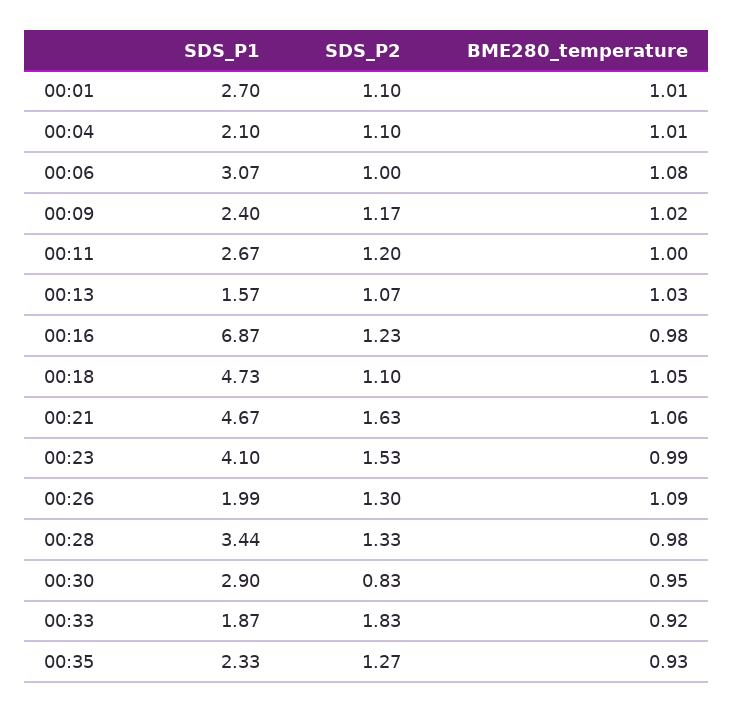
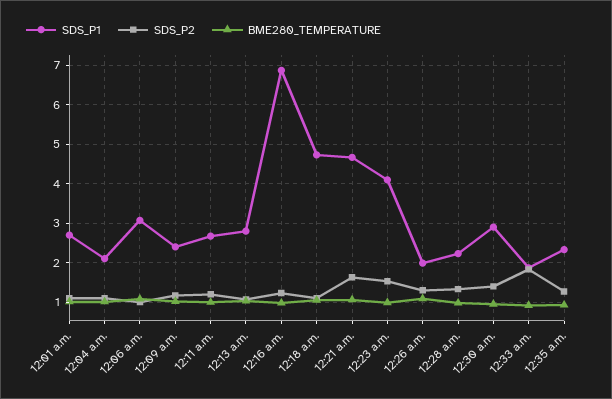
SDS_P1, 00:13: 1.57 -> 2.8
SDS_P1, 00:28: 3.44 -> 2.2
SDS_P2, 00:30: 0.83 -> 1.4

